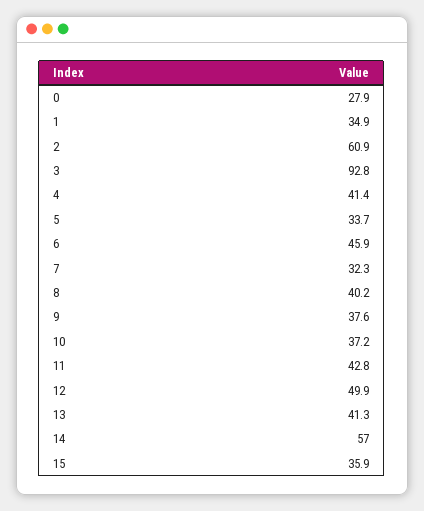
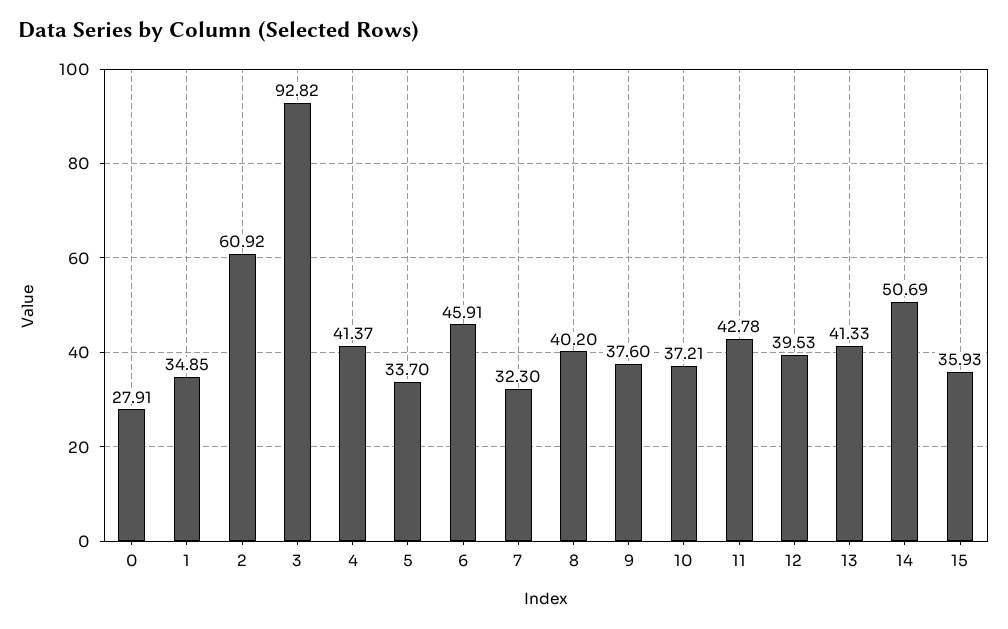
12: 49.9 -> 39.53
14: 57 -> 50.69

